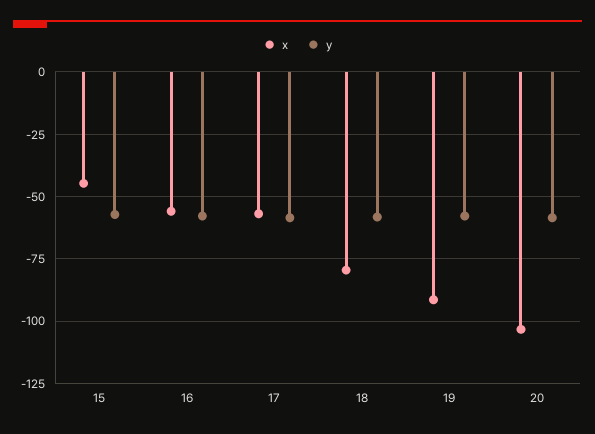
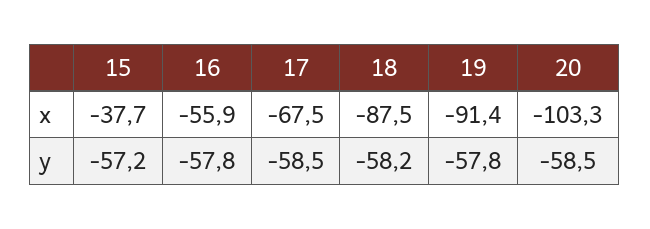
x, 15: -45 -> -37.7
x, 17: -57.5 -> -67.5
x, 18: -80 -> -87.5

